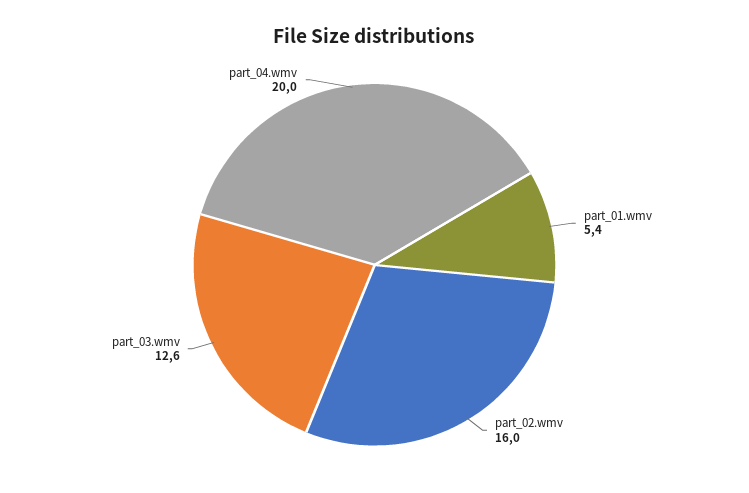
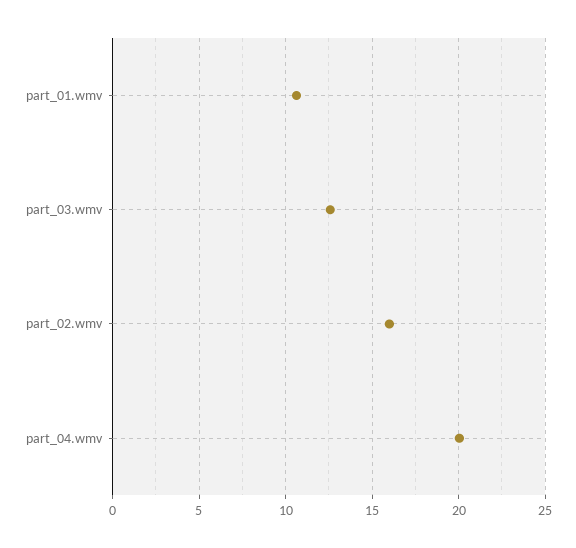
part_01.wmv: 5.4 -> 10.5

